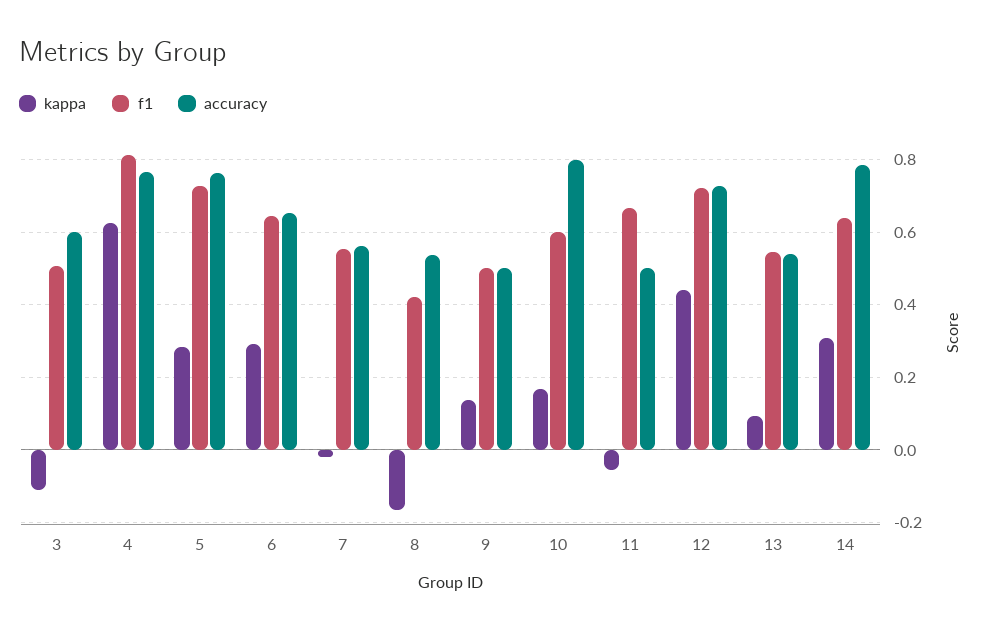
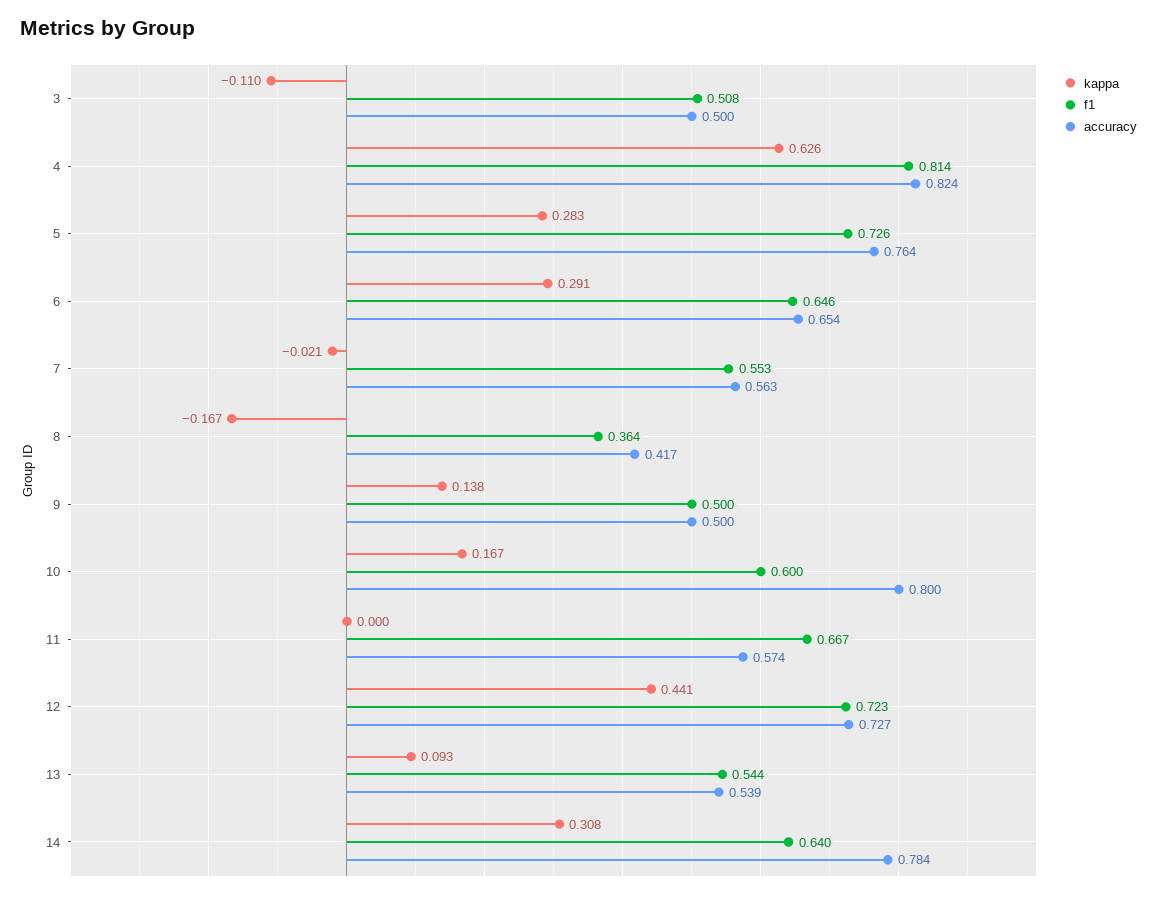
accuracy, 3: 0.6 -> 0.5
accuracy, 4: 0.76 -> 0.824
f1, 8: 0.42 -> 0.364
accuracy, 8: 0.54 -> 0.417
kappa, 11: -0.06 -> 0
accuracy, 11: 0.5 -> 0.574

